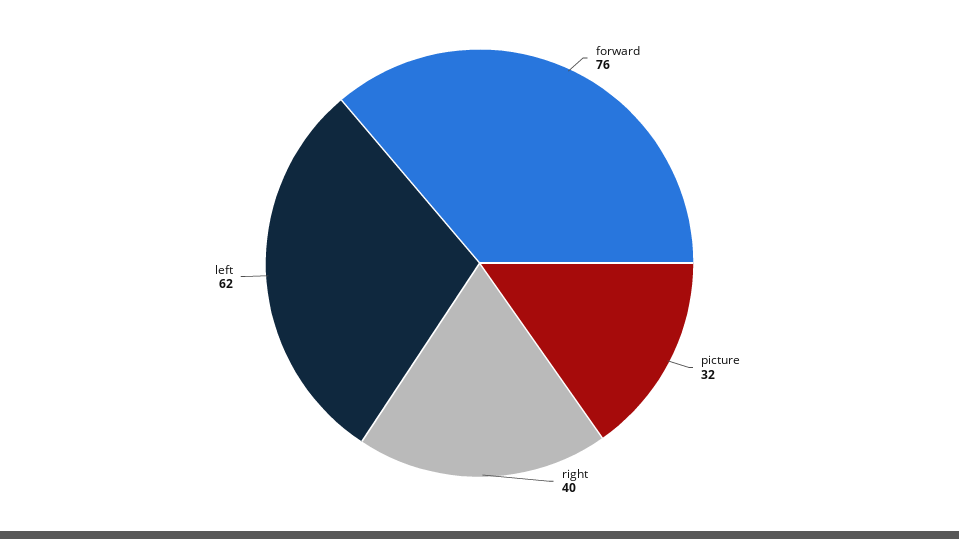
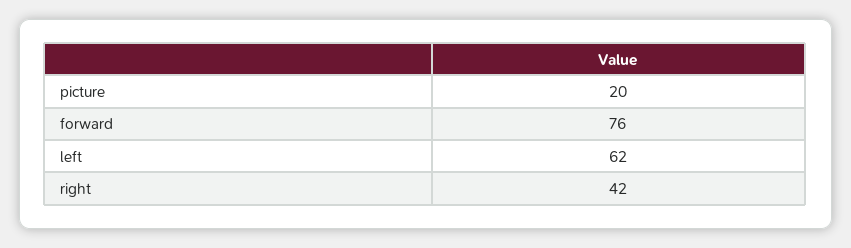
picture: 32 -> 20
right: 40 -> 42

